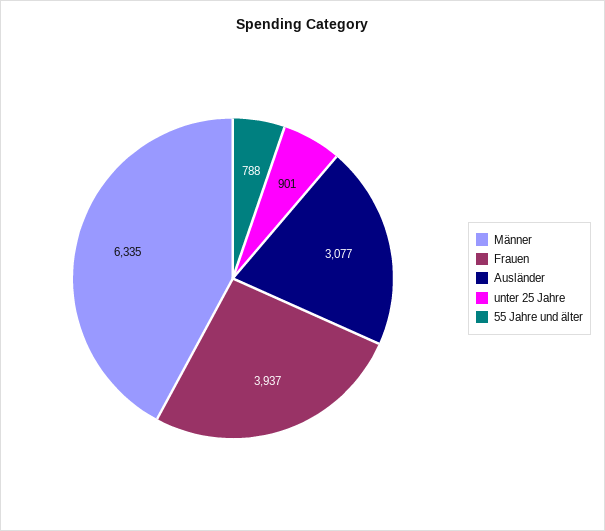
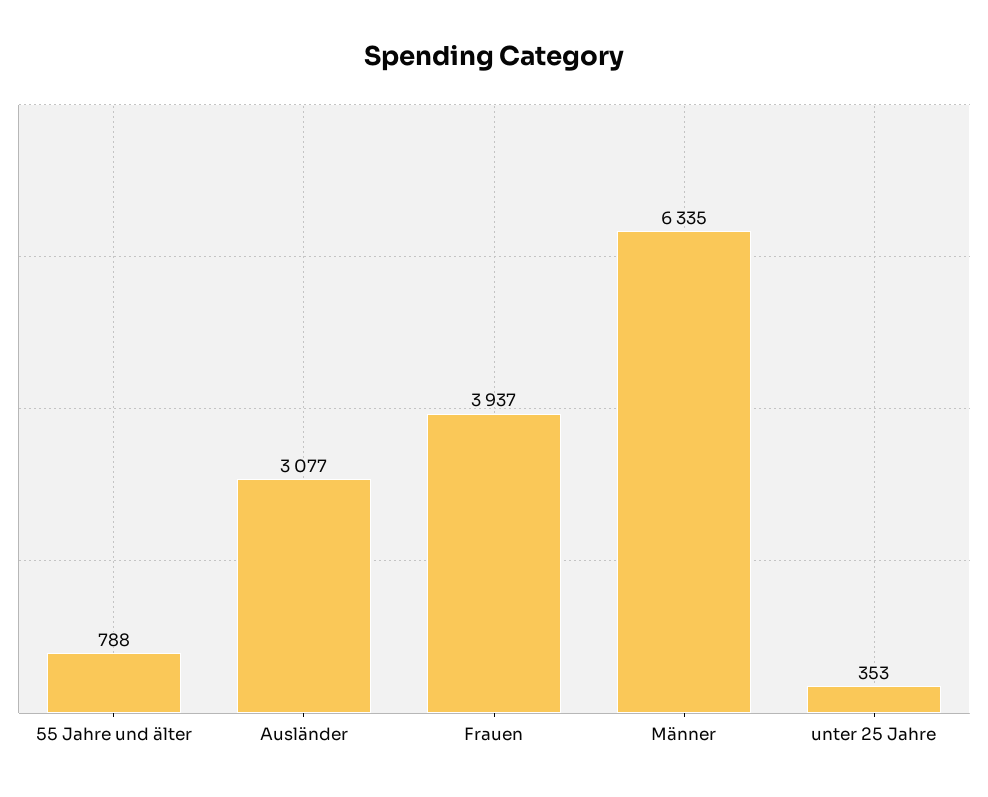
unter 25 Jahre: 901 -> 353

